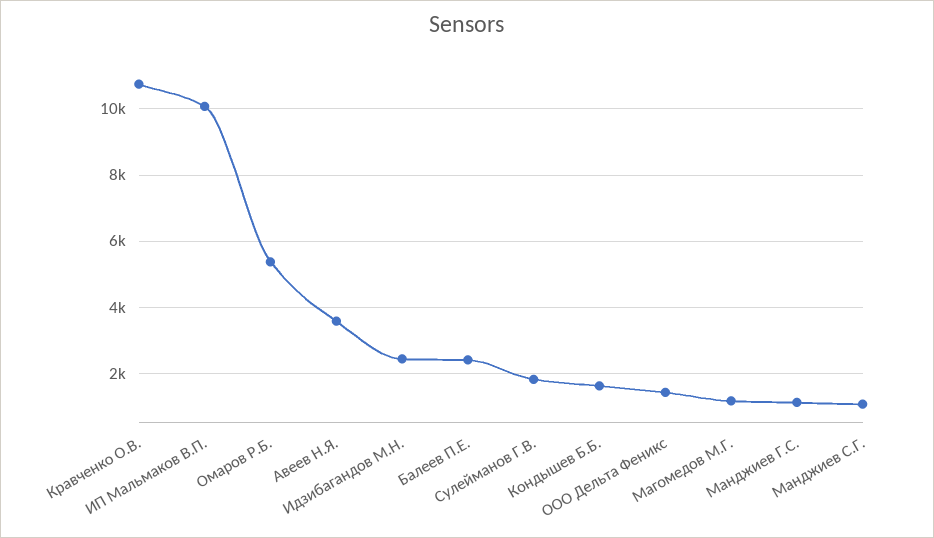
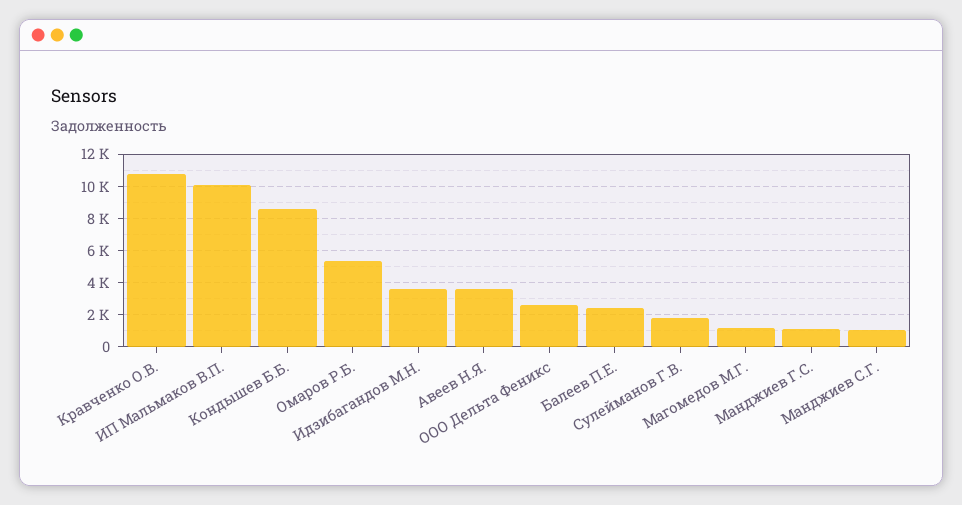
Идзибагандов М.Н.: 2400 -> 3500
Кондышев Б.Б.: 1600 -> 8500
ООО Дельта Феникс: 1400 -> 2500

